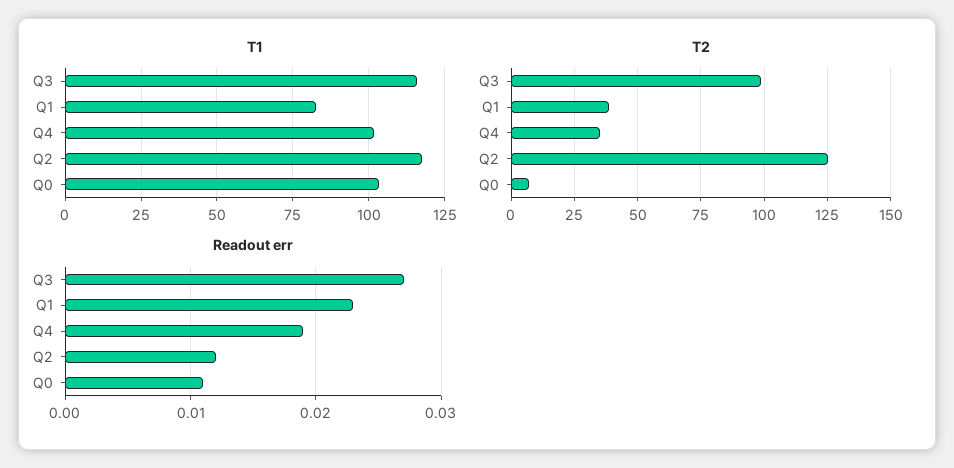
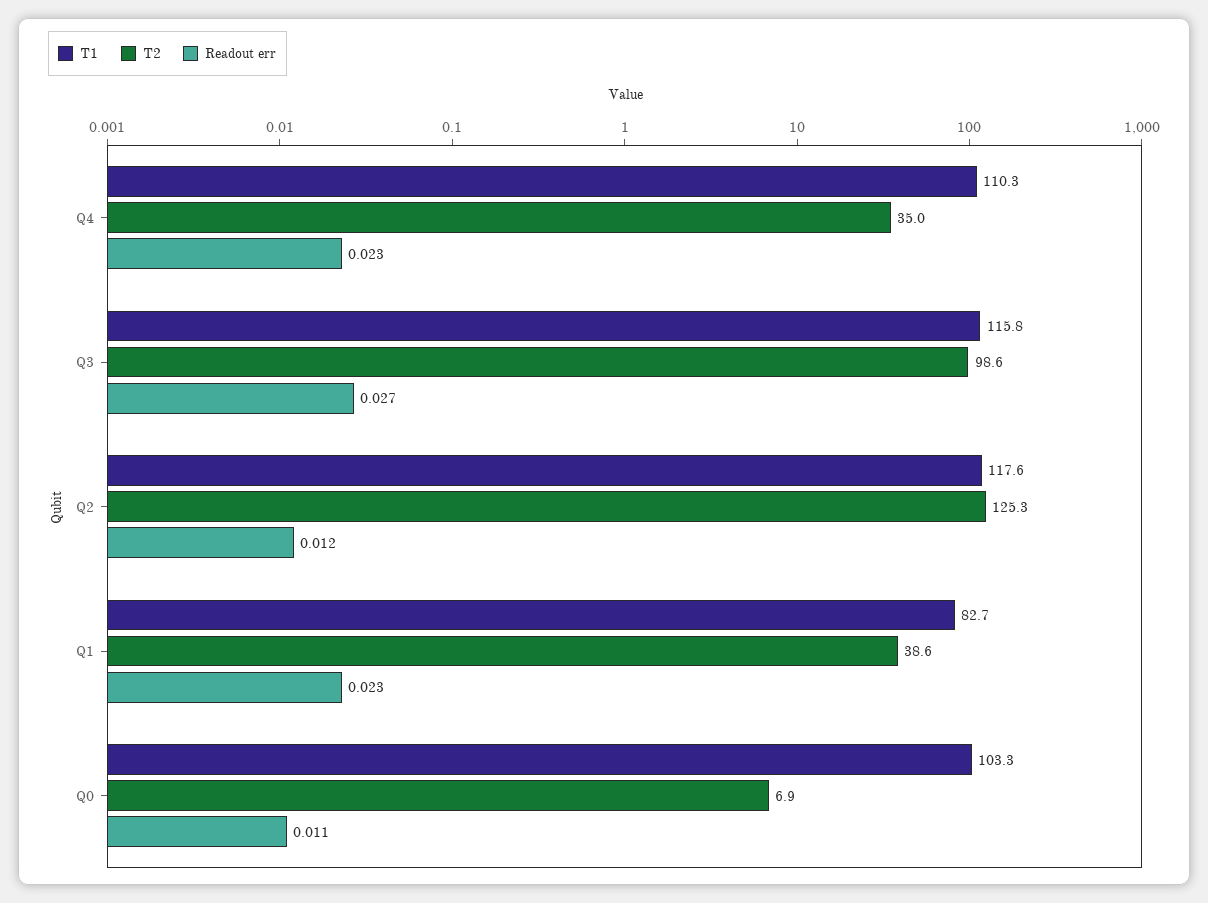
T1, Q4: 102.5 -> 110.3
Readout err, Q4: 0.019 -> 0.023

